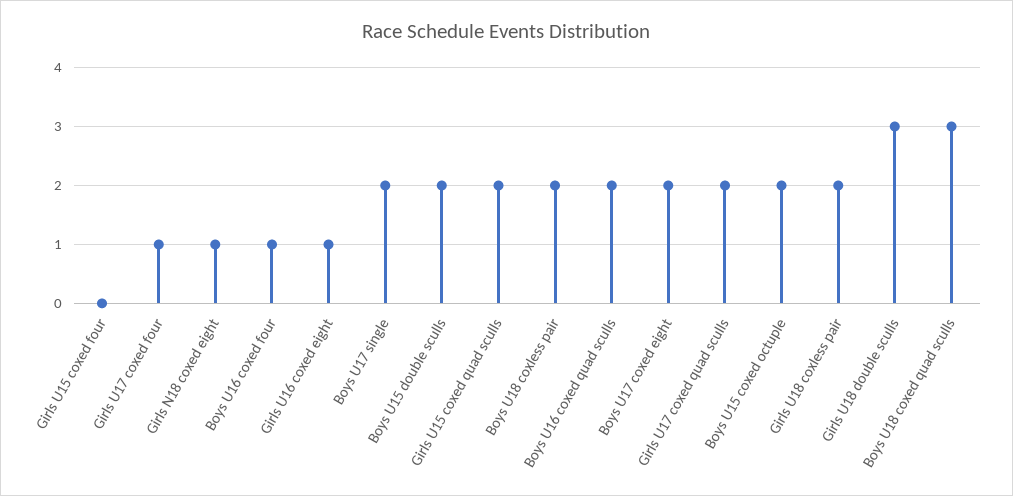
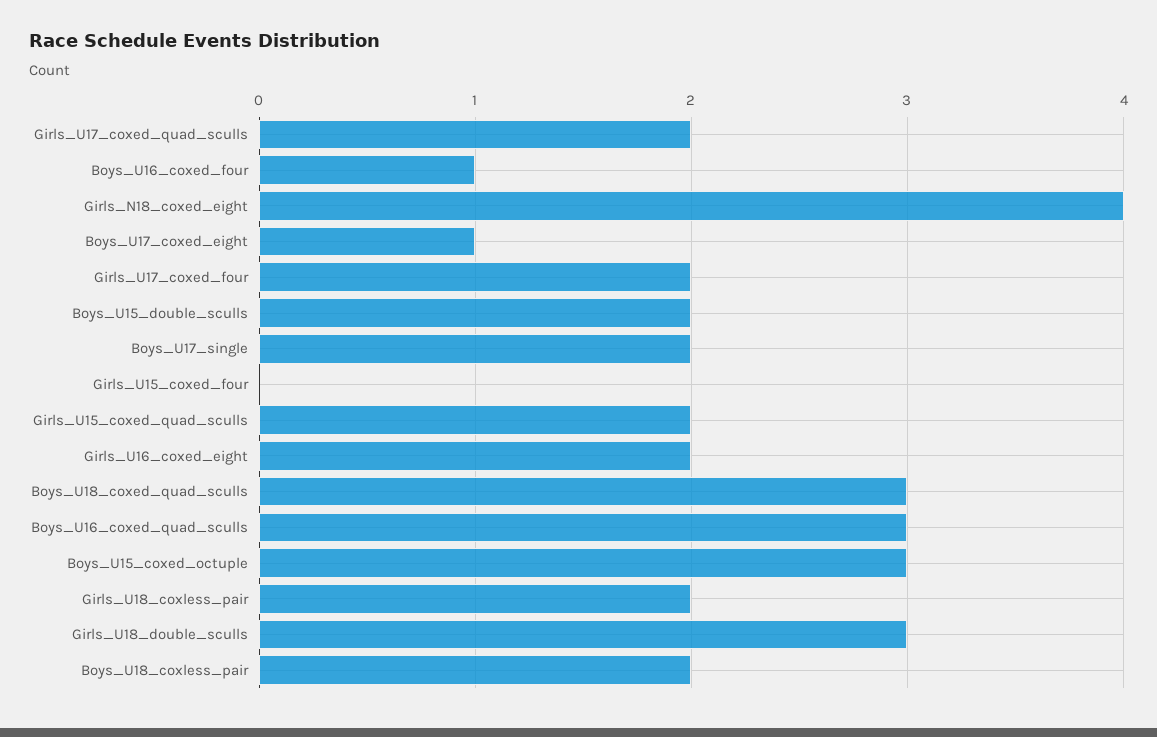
Girls U17 coxed four: 1 -> 2
Girls N18 coxed eight: 1 -> 4
Girls U16 coxed eight: 1 -> 2
Boys U16 coxed quad sculls: 2 -> 3
Boys U17 coxed eight: 2 -> 1
Boys U15 coxed octuple: 2 -> 3

